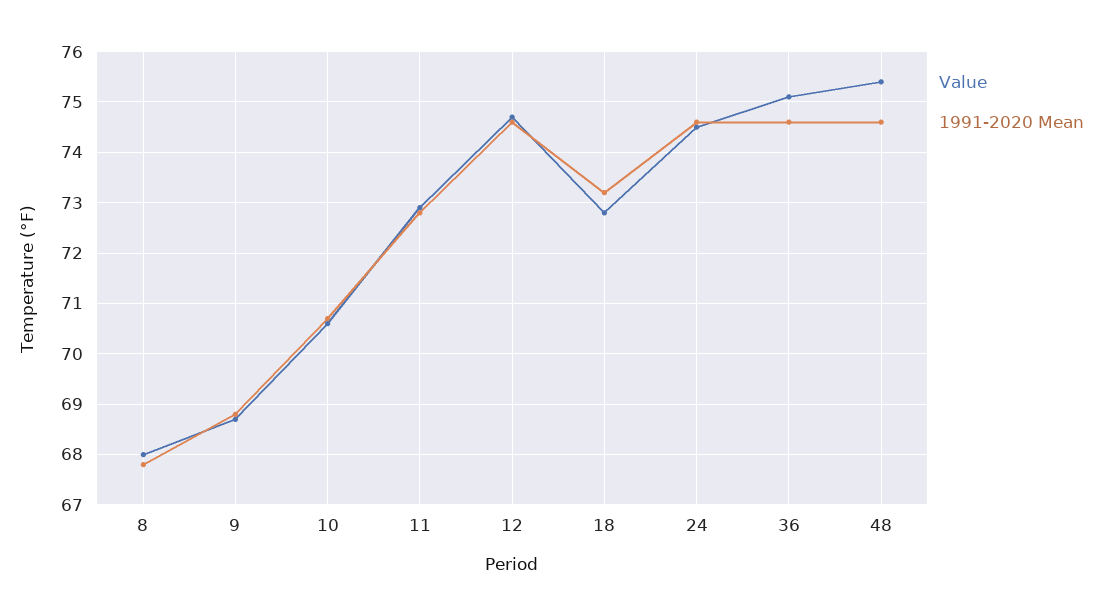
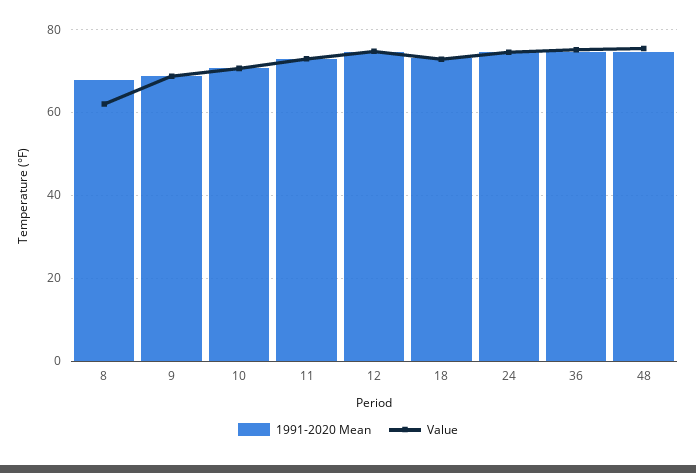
Value, 8: 68 -> 62

